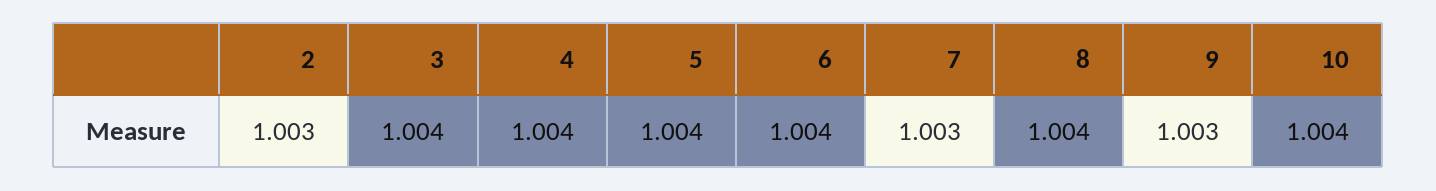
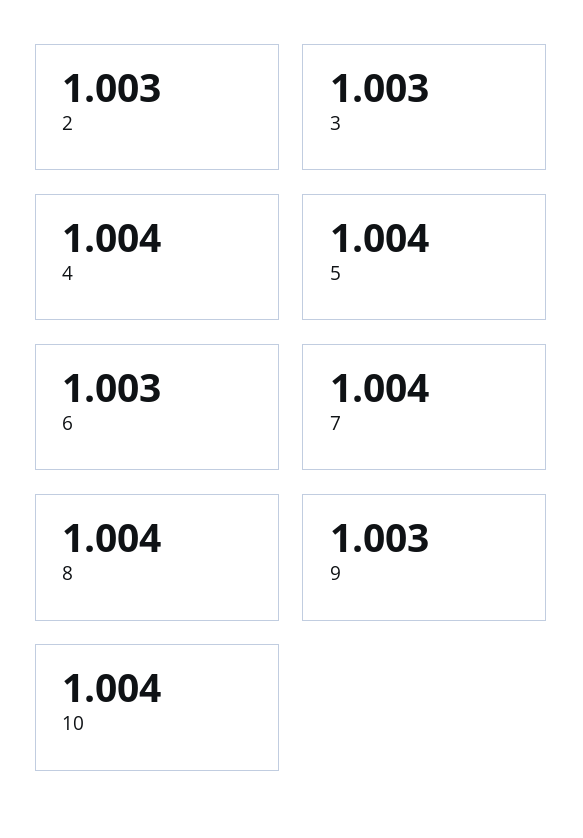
3: 1.004 -> 1.003
6: 1.004 -> 1.003
7: 1.003 -> 1.004

